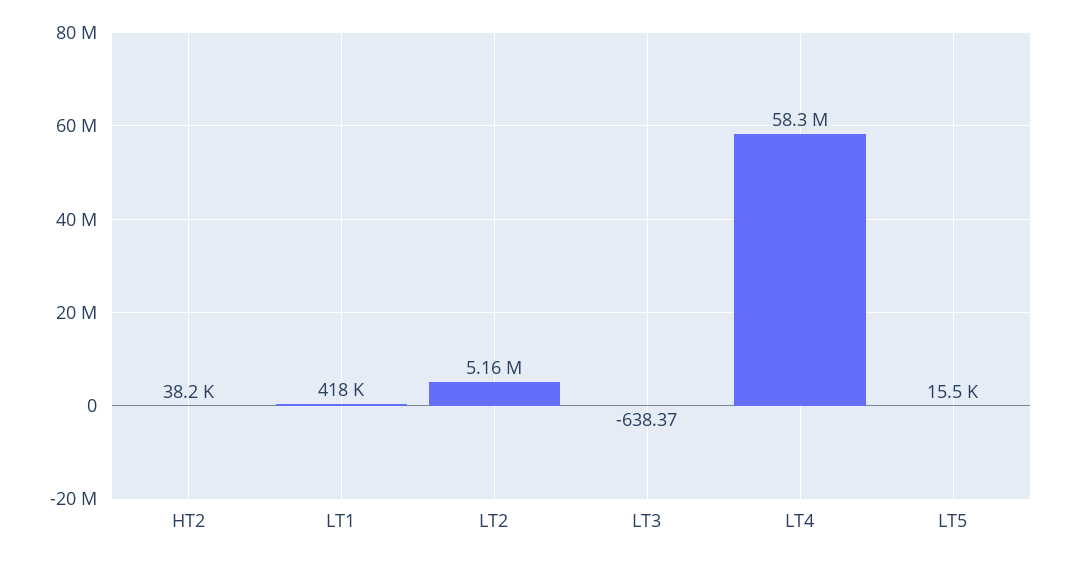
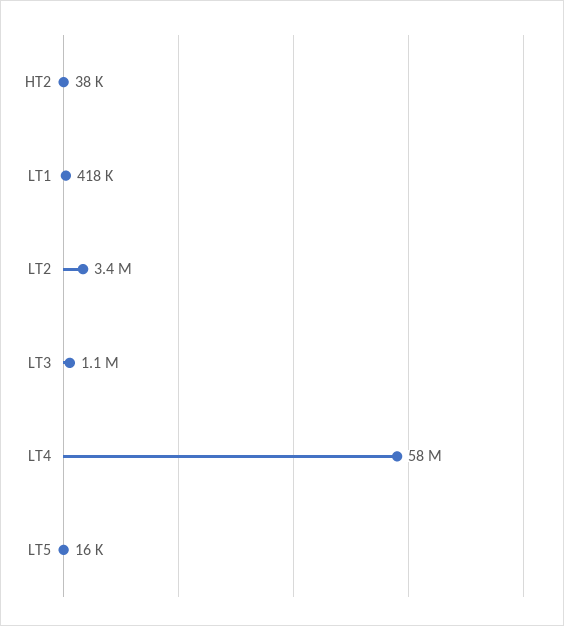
LT2: 5160000 -> 3400000
LT3: -638.37 -> 1100000

